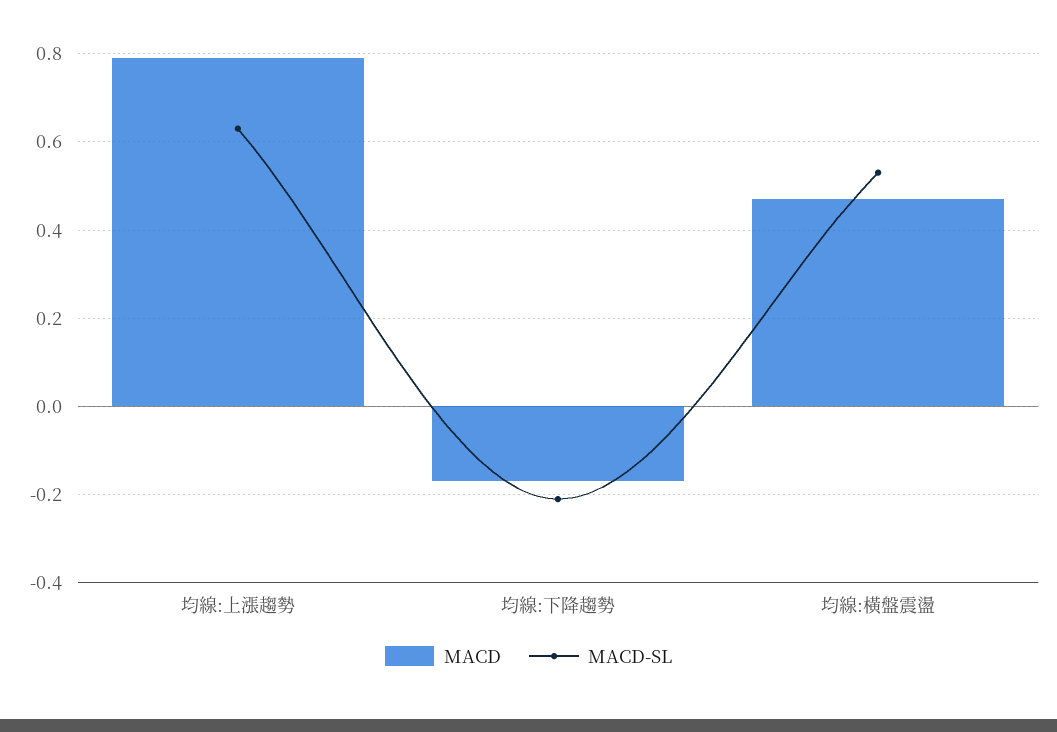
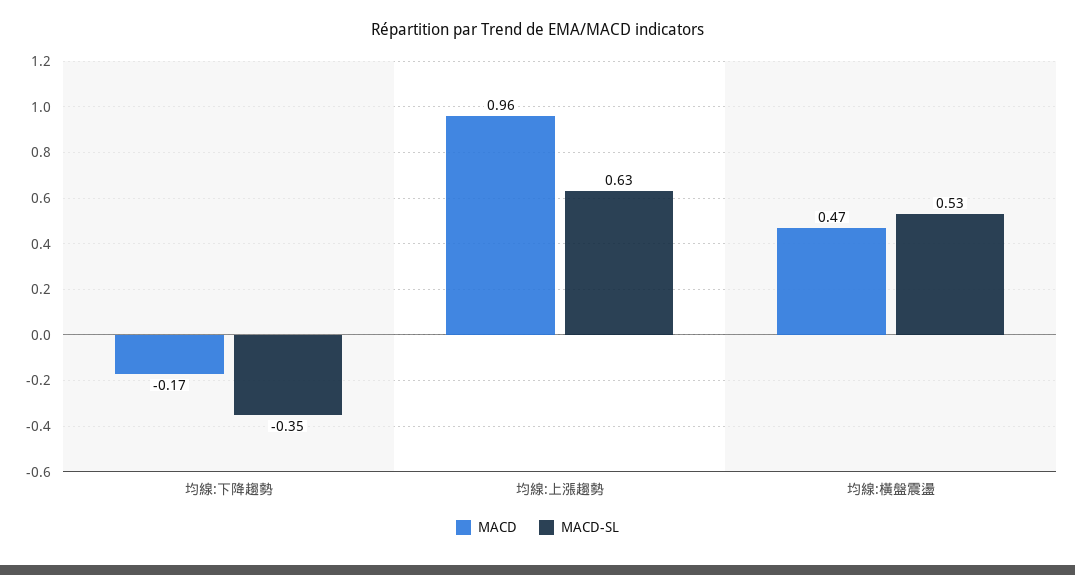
MACD, 均線:上漲趨勢: 0.8 -> 0.96
MACD-SL, 均線:下降趨勢: -0.2 -> -0.35

